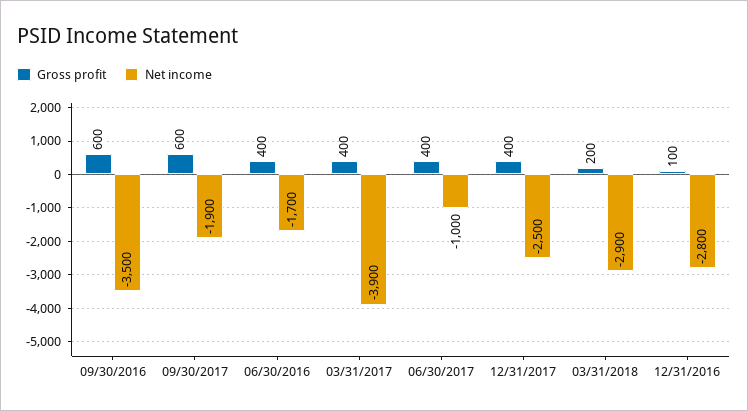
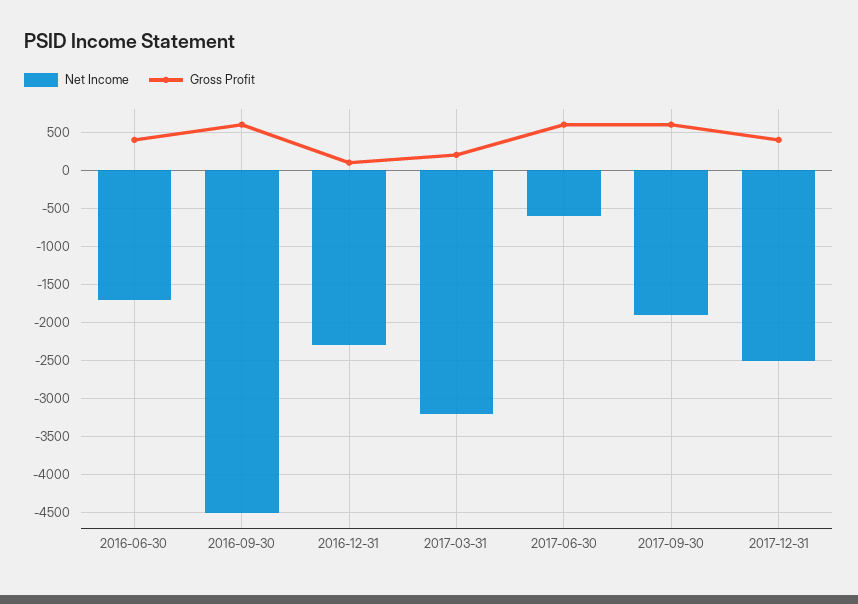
Net income, 09/30/2016: -3500 -> -4500
Gross profit, 03/31/2017: 400 -> 200
Net income, 03/31/2017: -3900 -> -3200
Gross profit, 06/30/2017: 400 -> 600
Net income, 06/30/2017: -1000 -> -600
Gross profit, 03/31/2018: 200 -> none
Net income, 03/31/2018: -2900 -> none
Net income, 12/31/2016: -2800 -> -2300

